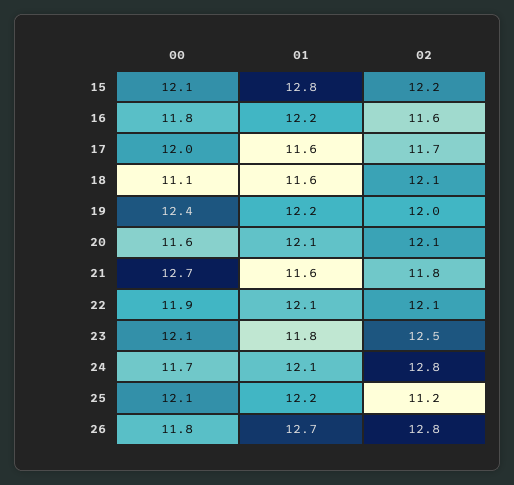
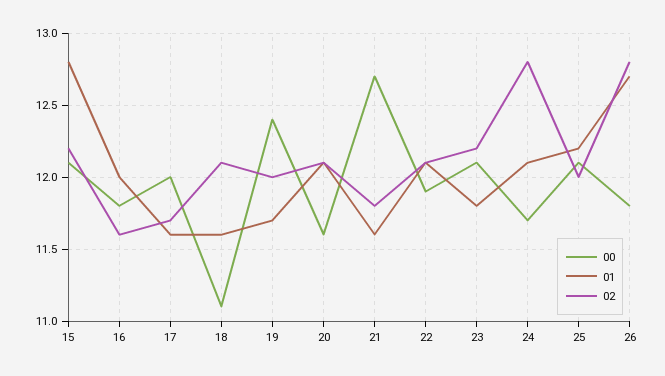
01, 16: 12.2 -> 12
01, 19: 12.2 -> 11.7
02, 23: 12.5 -> 12.2
02, 25: 11.2 -> 12

